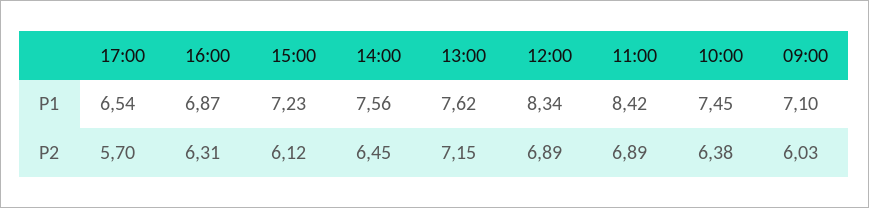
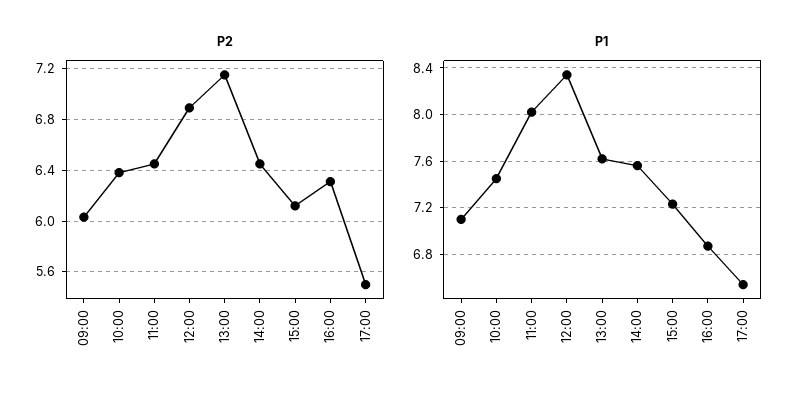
P1, 11:00: 8.42 -> 8
P2, 17:00: 5.7 -> 5.5
P2, 11:00: 6.89 -> 6.45

